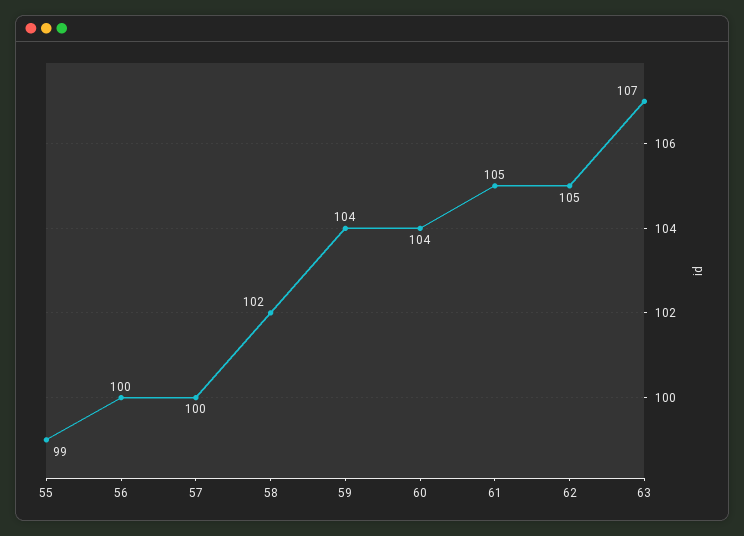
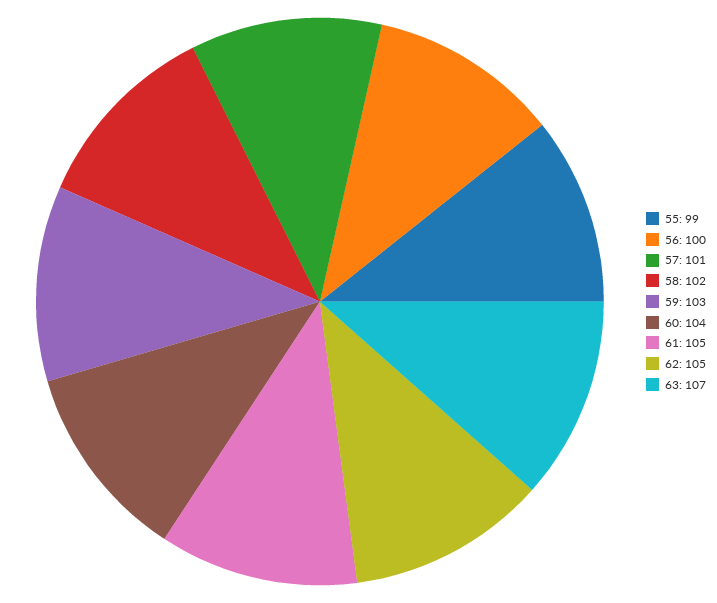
57: 100 -> 101
59: 104 -> 103

